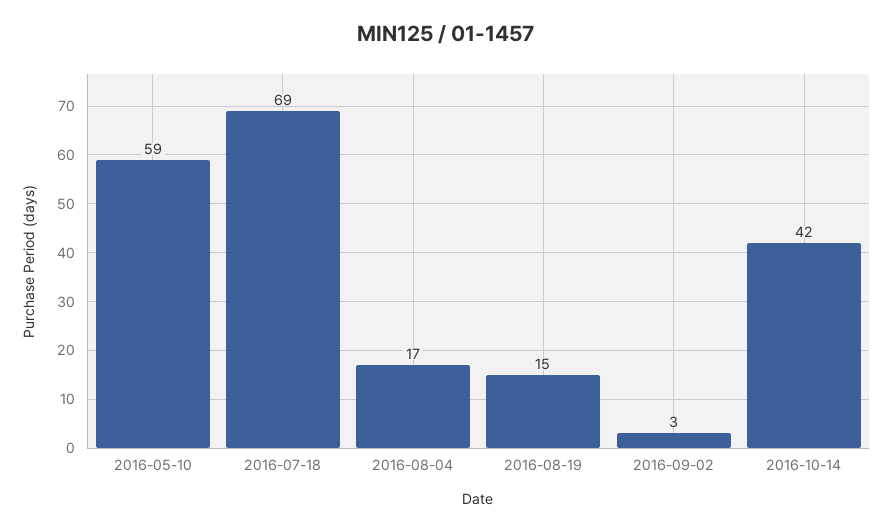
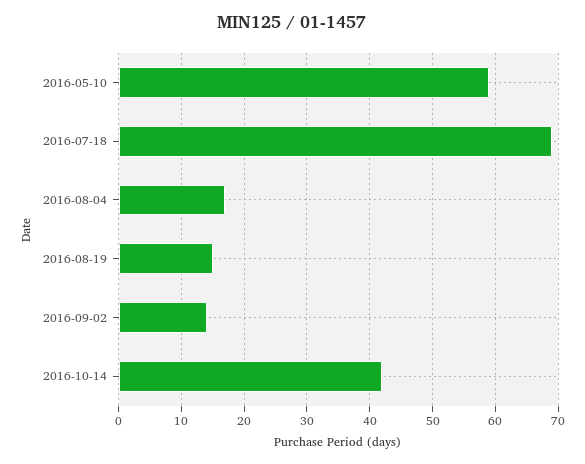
2016-09-02: 3 -> 14

